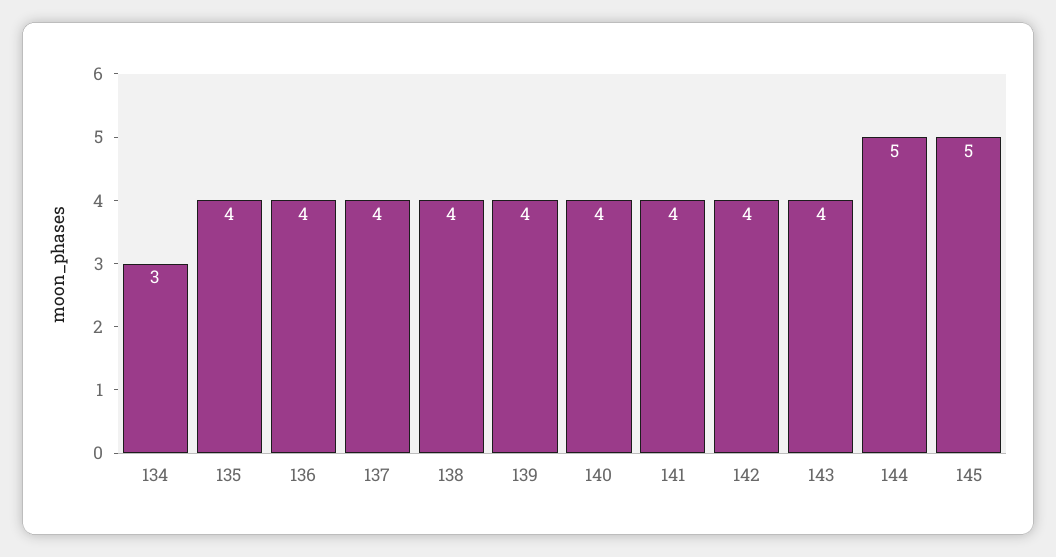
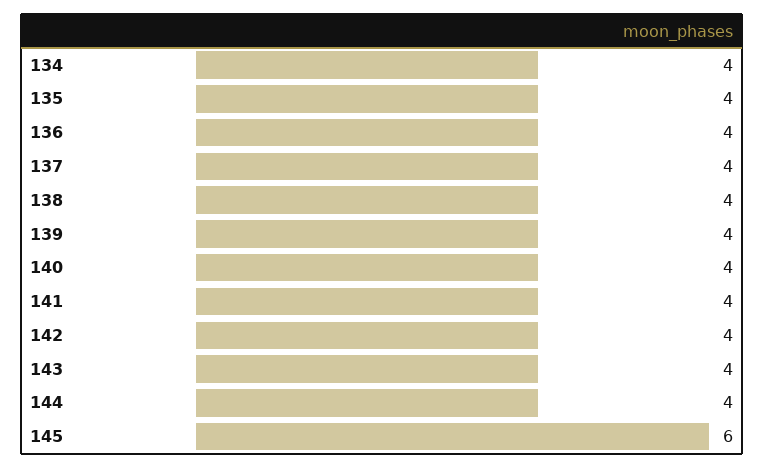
134: 3 -> 4
144: 5 -> 4
145: 5 -> 6

